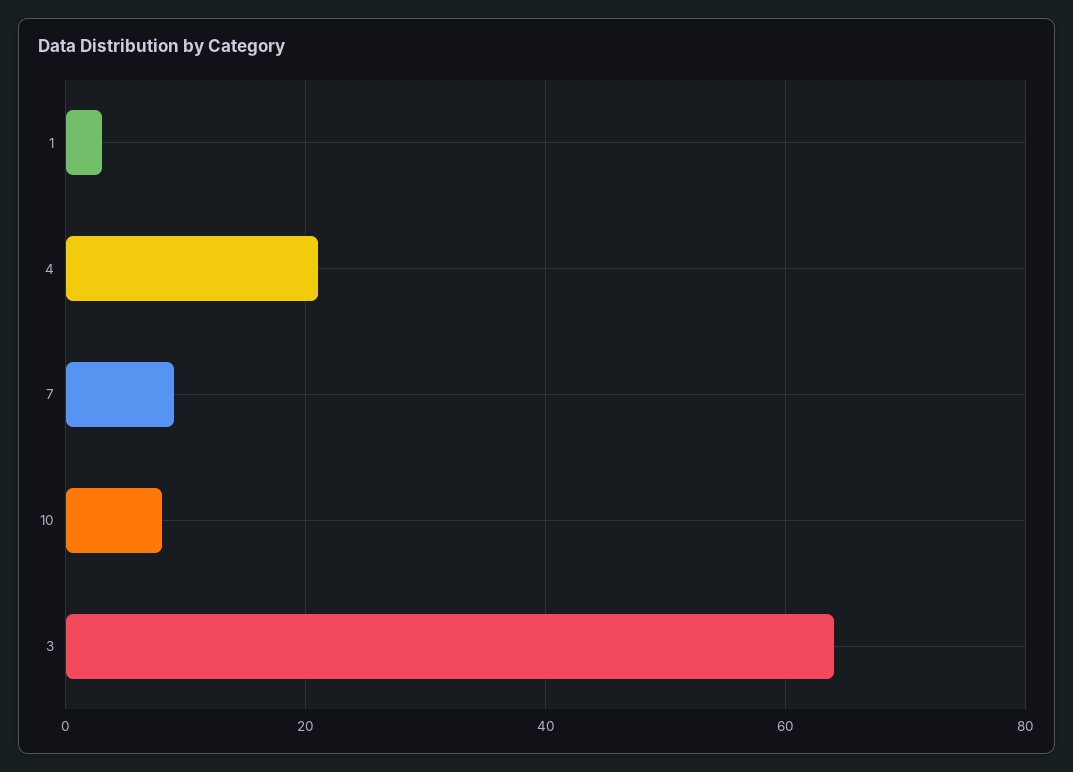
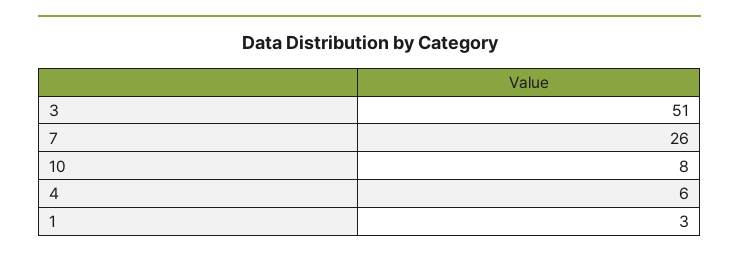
4: 20 -> 6
7: 10 -> 26
3: 65 -> 51

